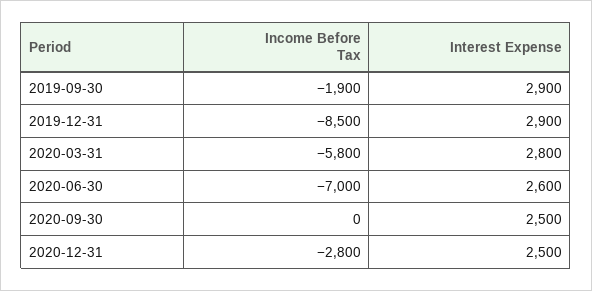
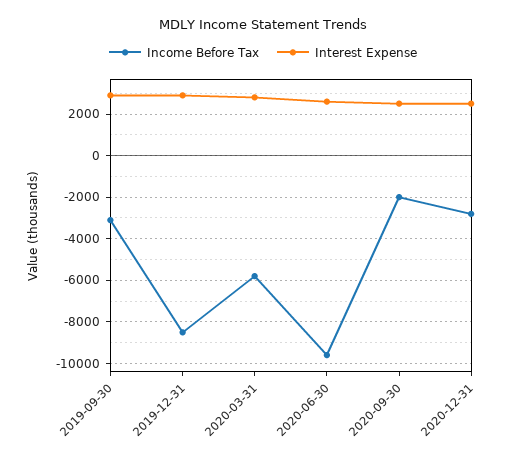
Income Before Tax, 2019-09-30: -1900 -> -3000
Income Before Tax, 2020-06-30: -7000 -> -9500
Income Before Tax, 2020-09-30: 0 -> -2000

